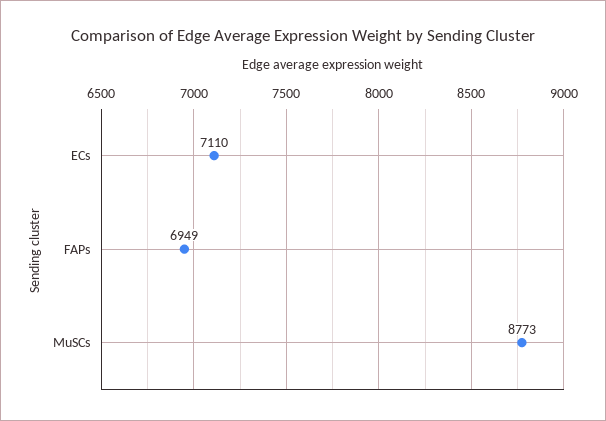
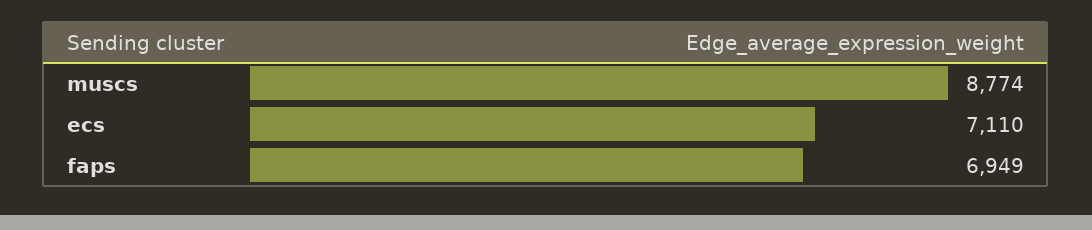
MuSCs: 8773 -> 8774

